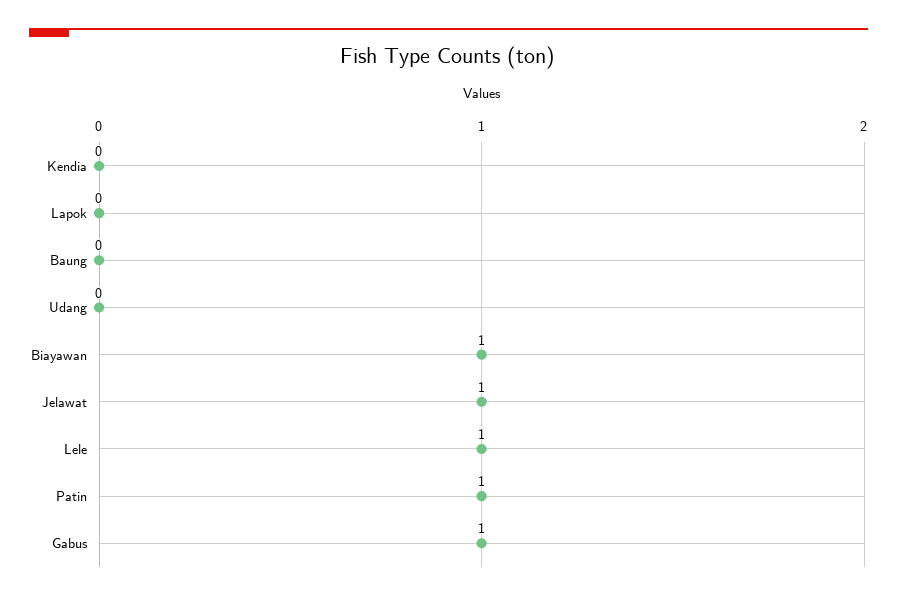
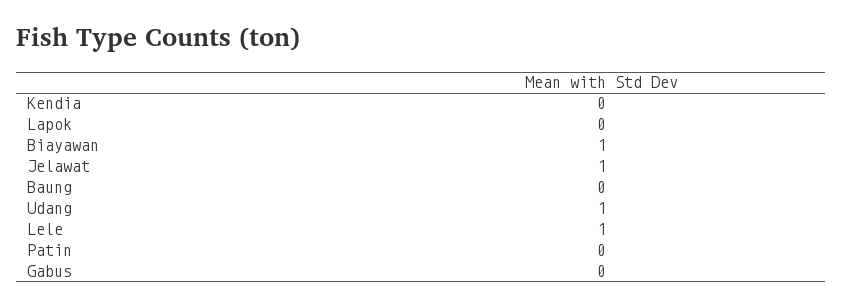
Udang: 0 -> 1
Patin: 1 -> 0
Gabus: 1 -> 0

